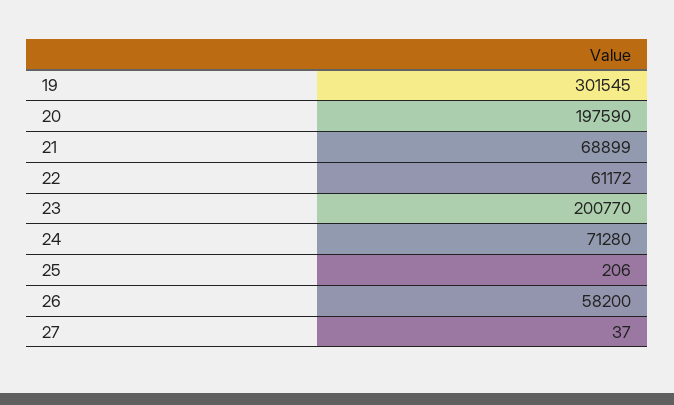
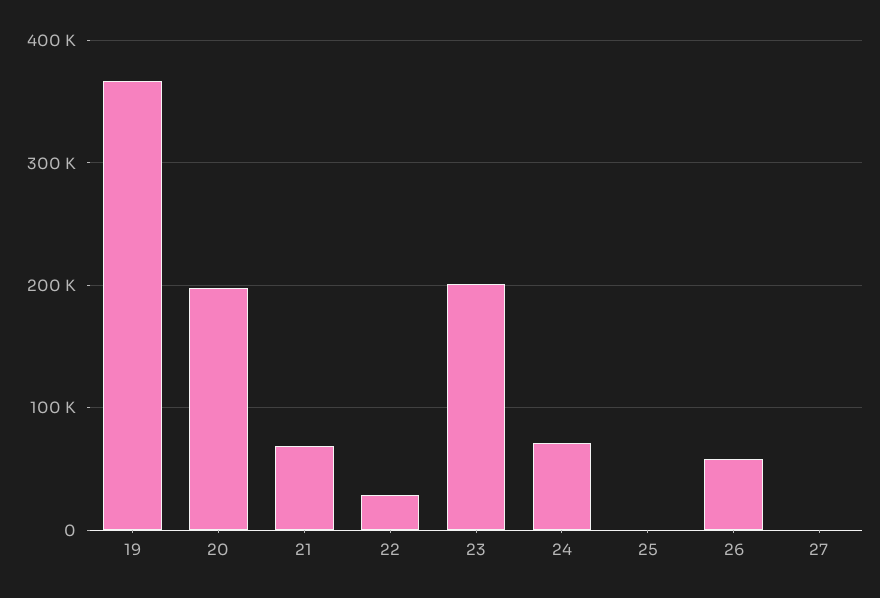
19: 301545 -> 370000
22: 61172 -> 30000

